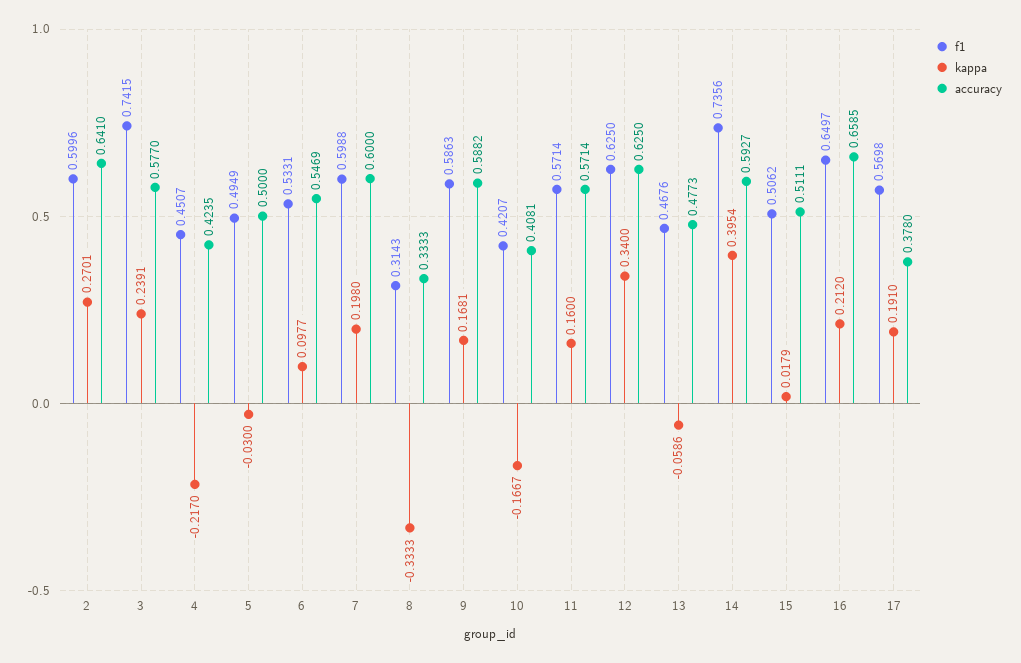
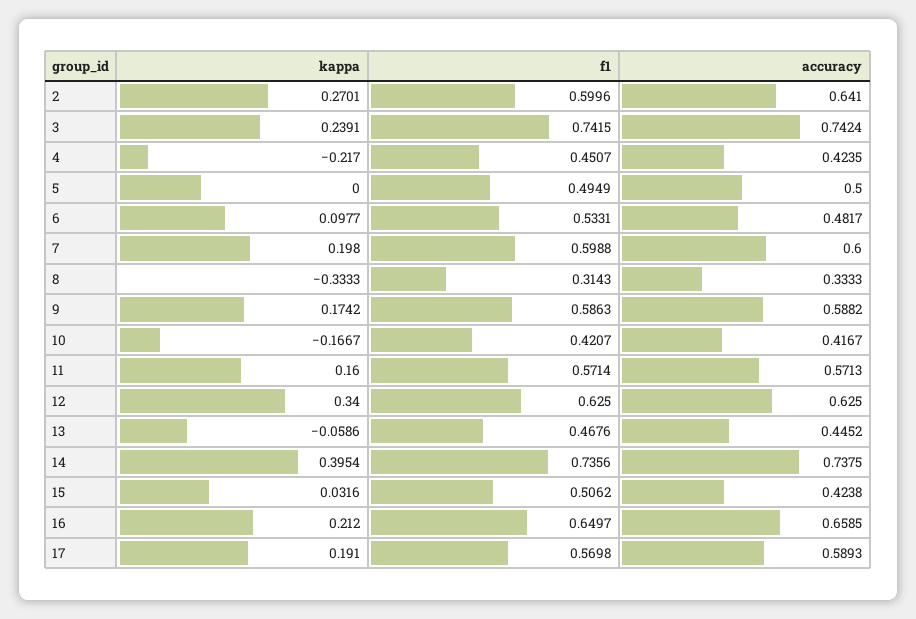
accuracy, 3: 0.577 -> 0.7424
kappa, 5: -0.03 -> 0
accuracy, 6: 0.5469 -> 0.4817
kappa, 9: 0.1681 -> 0.1742
accuracy, 10: 0.4081 -> 0.4167
accuracy, 11: 0.5714 -> 0.5713
accuracy, 13: 0.4773 -> 0.4452
accuracy, 14: 0.5927 -> 0.7375
kappa, 15: 0.0179 -> 0.0316
accuracy, 15: 0.5111 -> 0.4238
accuracy, 17: 0.378 -> 0.5893

